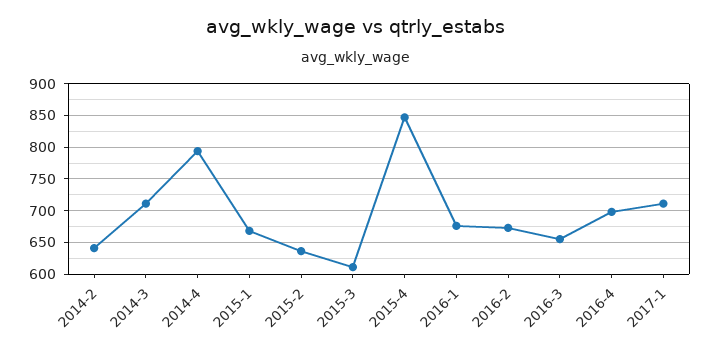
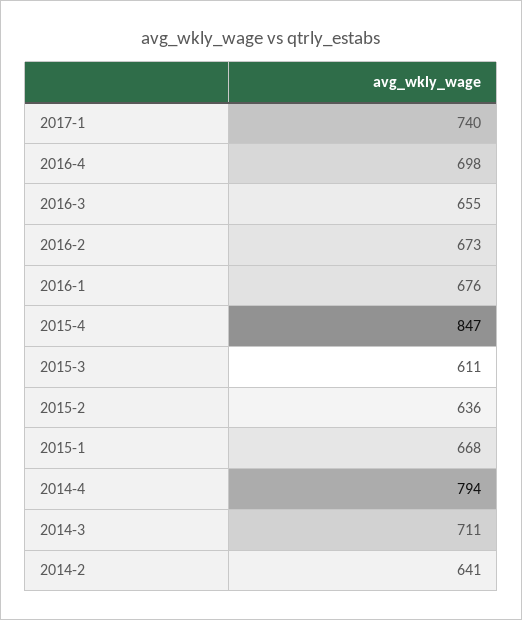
2017-1: 710 -> 740

